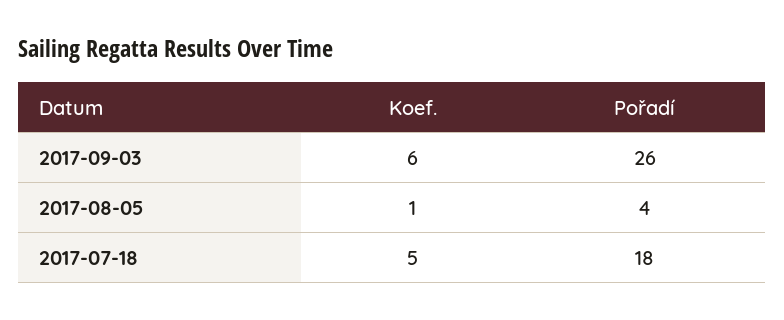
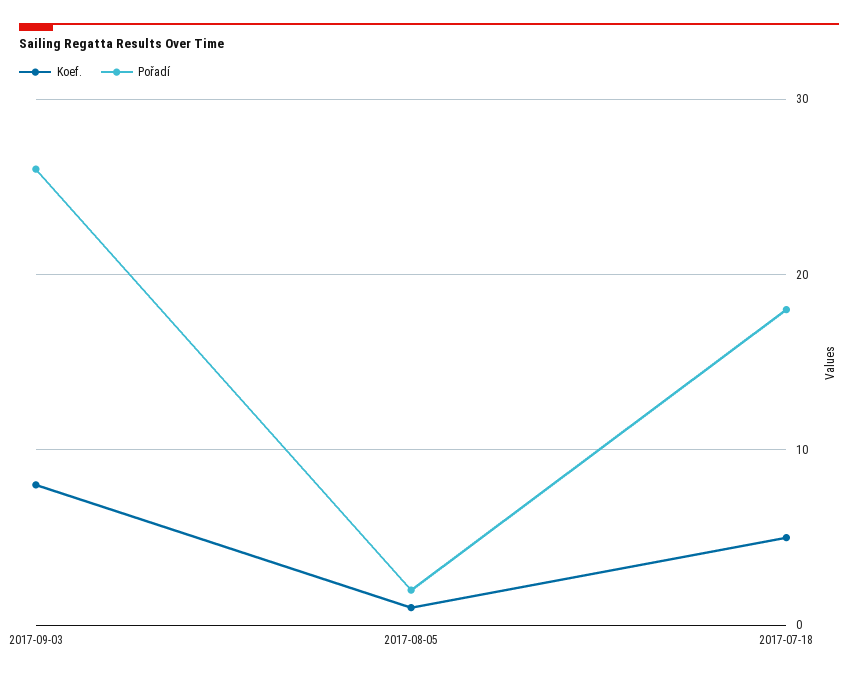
Koef., 2017-09-03: 6 -> 8
Pořadí, 2017-08-05: 4 -> 2

